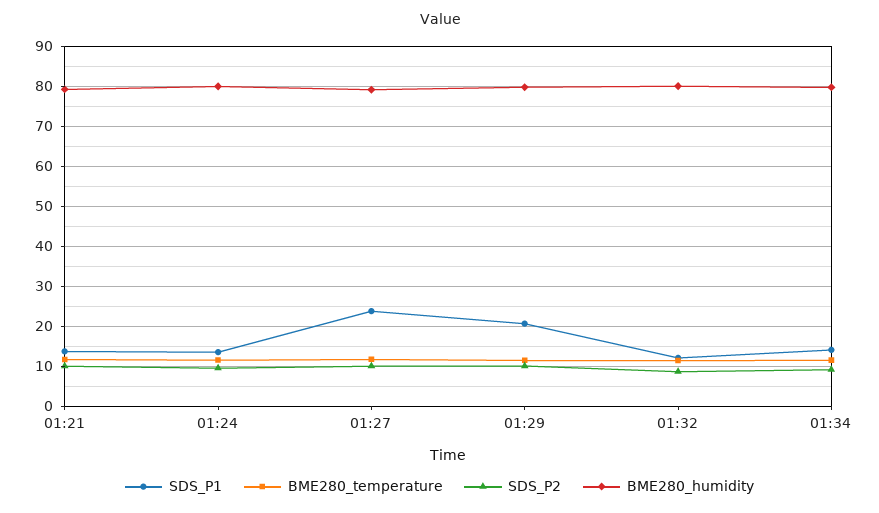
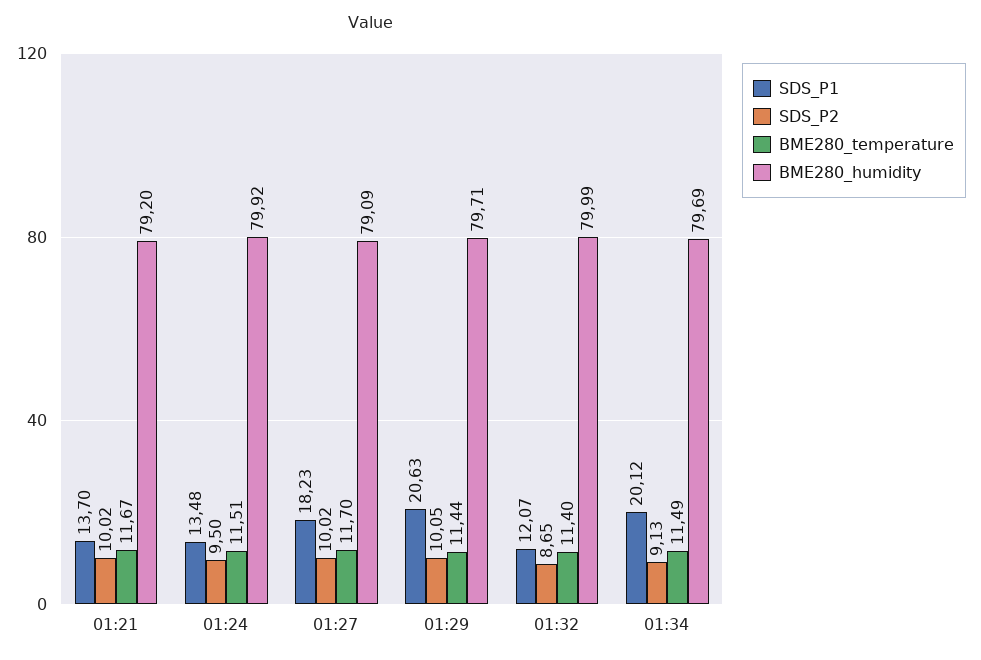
SDS_P1, 01:27: 24 -> 18.23
SDS_P1, 01:34: 14 -> 20.12

